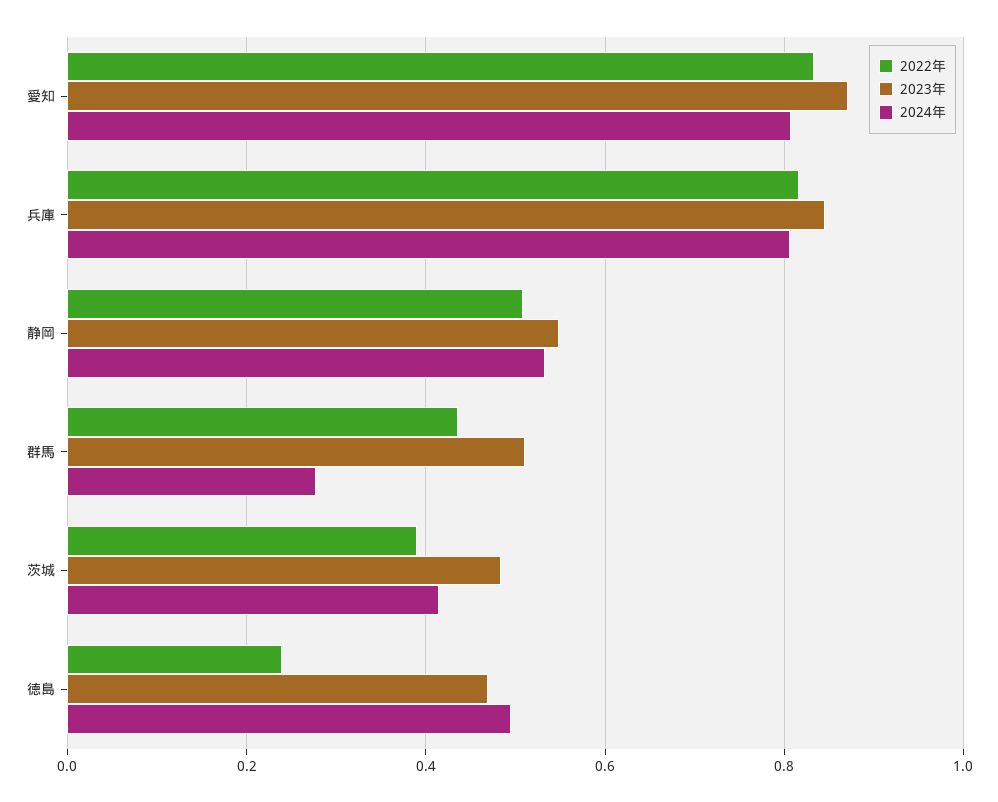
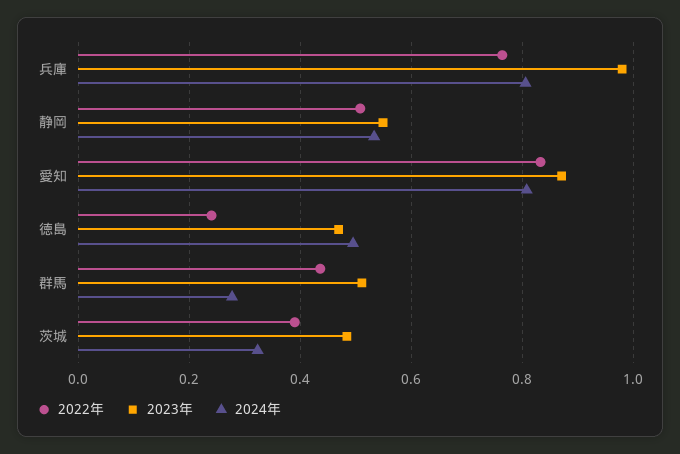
2022年, 兵庫: 0.82 -> 0.76
2023年, 兵庫: 0.84 -> 0.98
2024年, 茨城: 0.42 -> 0.32

